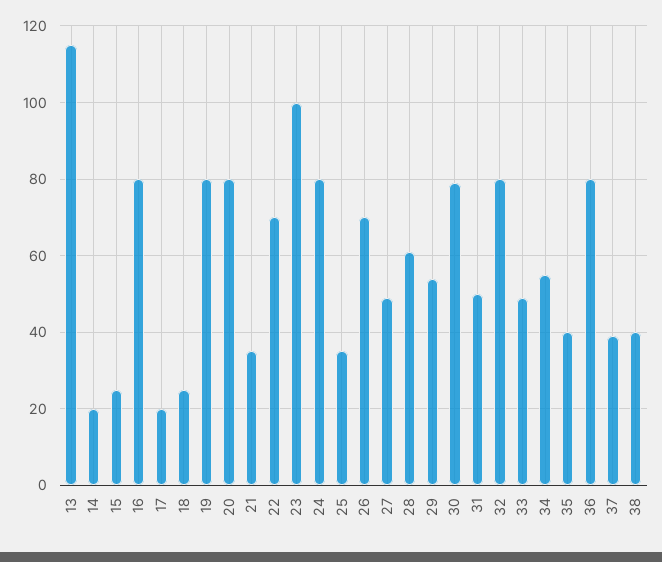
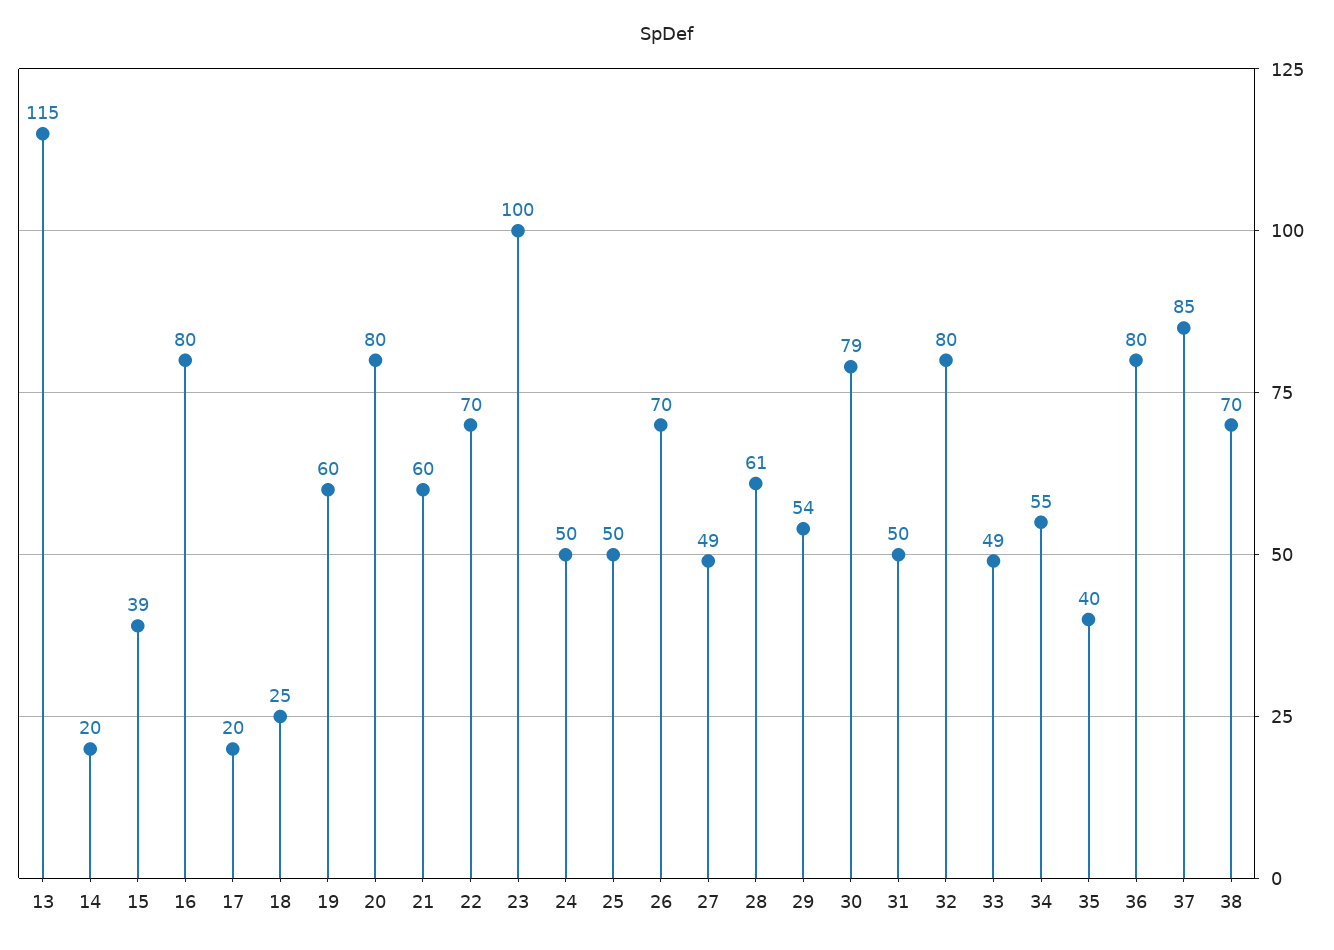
15: 25 -> 39
19: 80 -> 60
21: 35 -> 60
24: 80 -> 50
25: 35 -> 50
37: 40 -> 85
38: 40 -> 70

